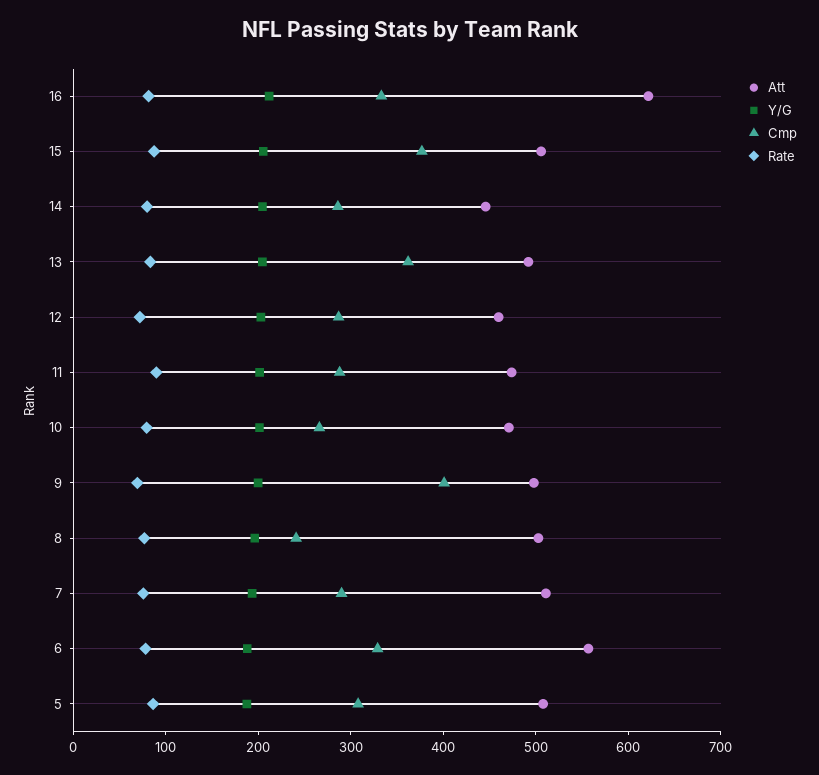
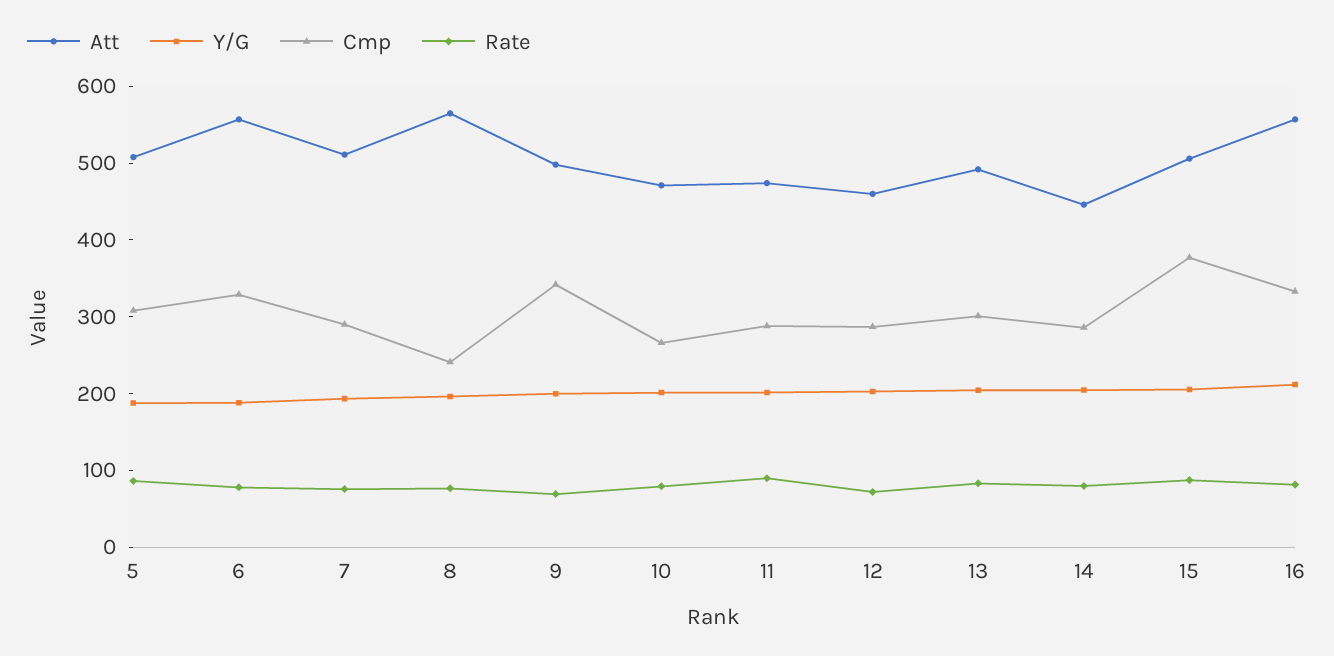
Att, 16: 620 -> 560
Cmp, 13: 360 -> 300
Cmp, 9: 400 -> 340
Att, 8: 500 -> 560

